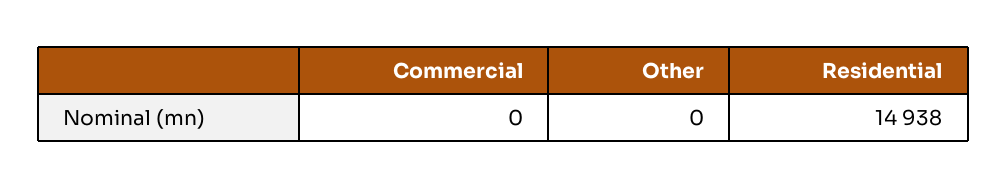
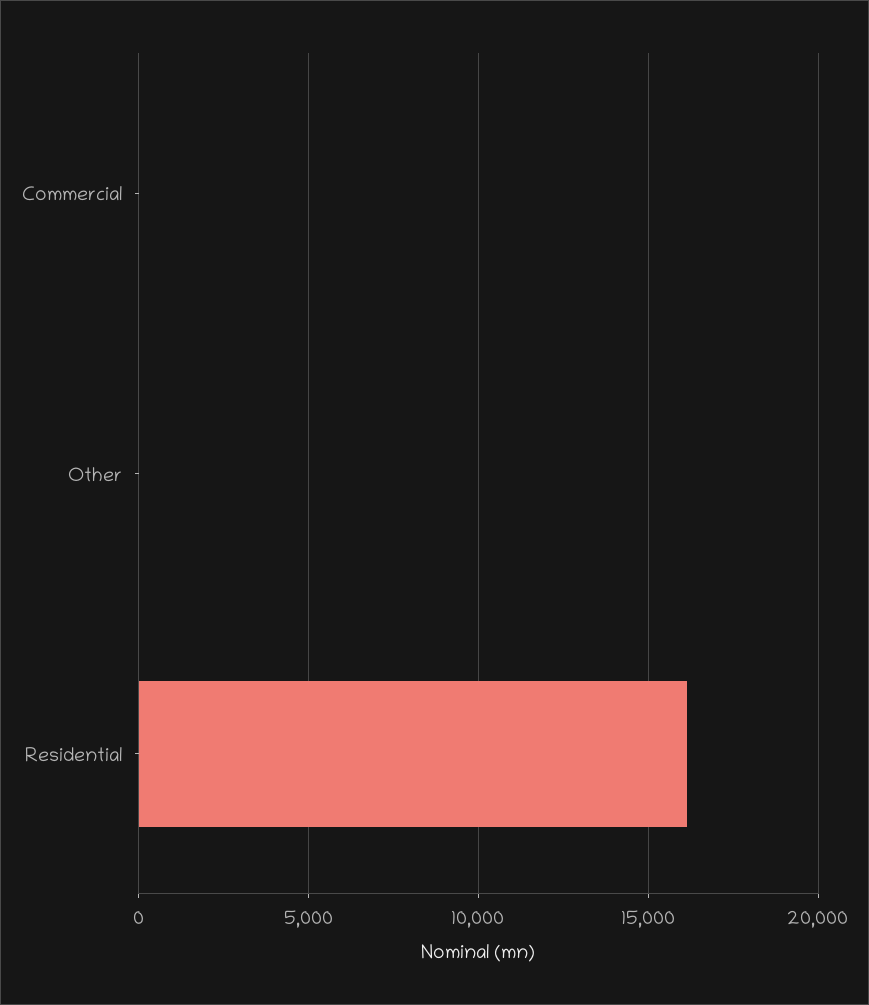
Residential: 14938 -> 16000

